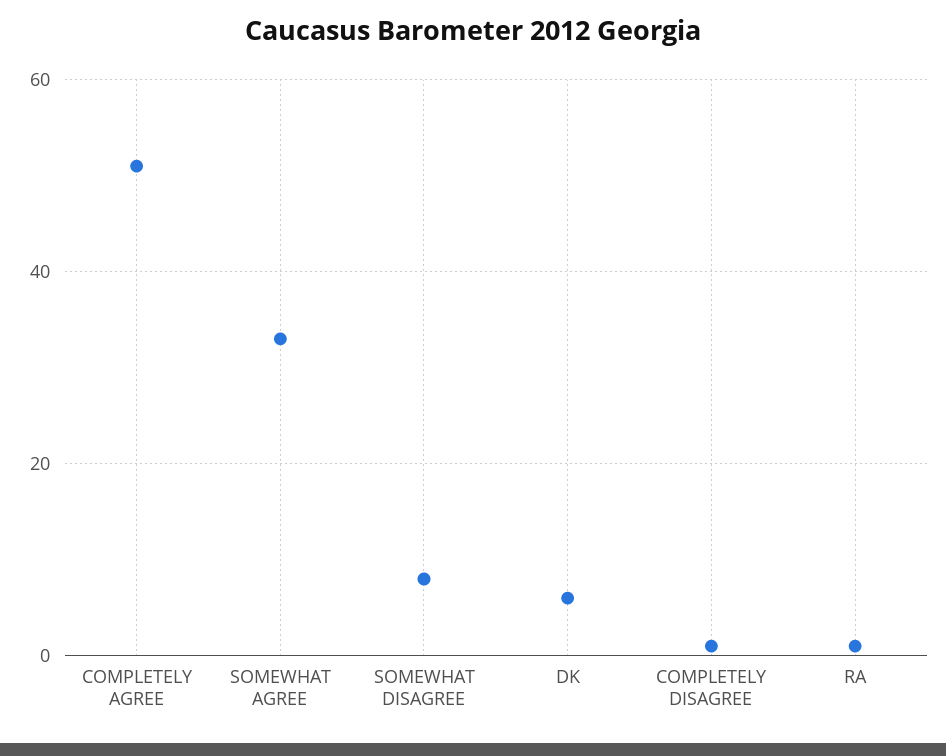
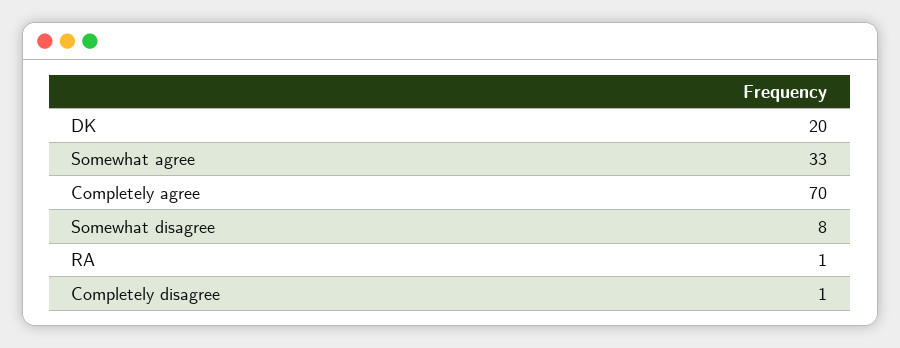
COMPLETELY AGREE: 50 -> 70
DK: 5 -> 20

